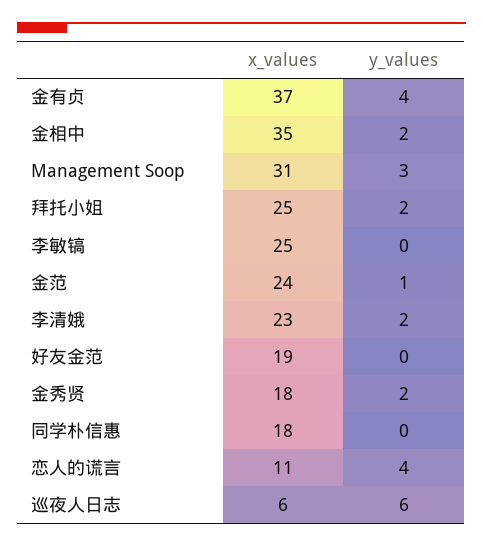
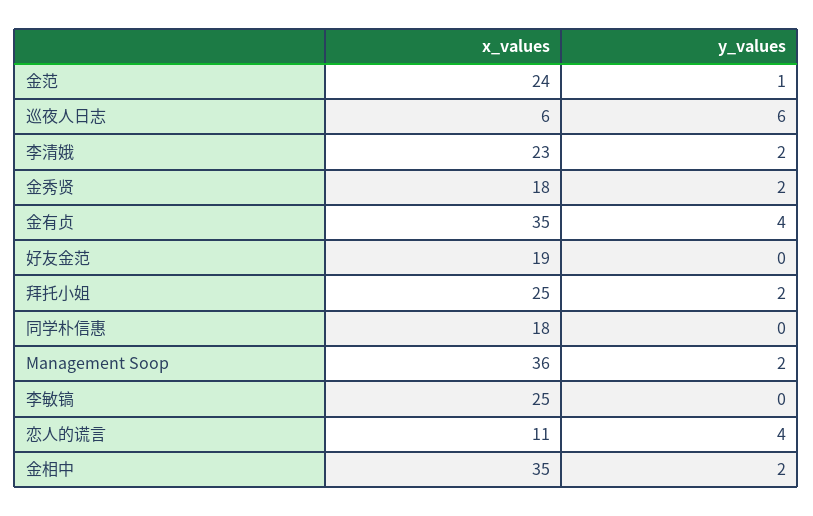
x_values, 金有贞: 37 -> 35
x_values, Management Soop: 31 -> 36
y_values, Management Soop: 3 -> 2

